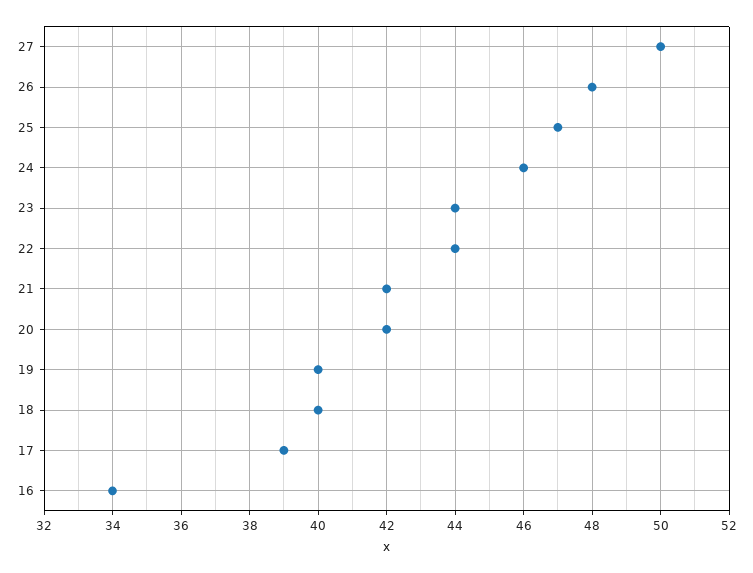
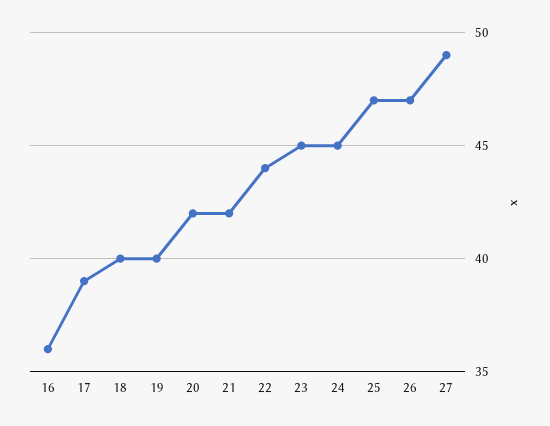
27: 50 -> 49
26: 48 -> 47
24: 46 -> 45
23: 44 -> 45
16: 34 -> 36

